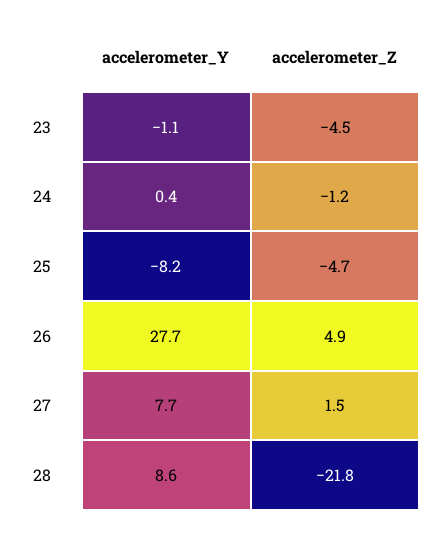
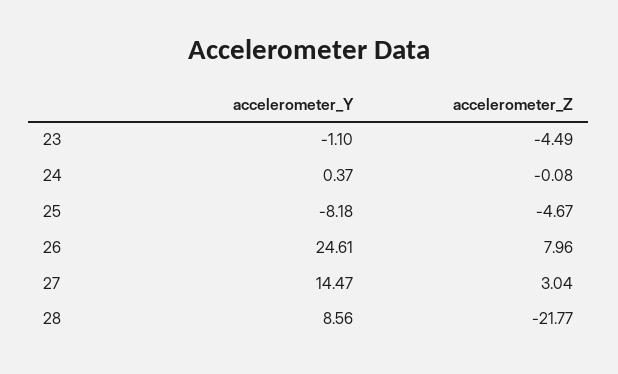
accelerometer_Z, 24: -1.2 -> -0.08
accelerometer_Y, 26: 27.7 -> 24.61
accelerometer_Z, 26: 4.9 -> 7.96
accelerometer_Y, 27: 7.7 -> 14.47
accelerometer_Z, 27: 1.5 -> 3.04

